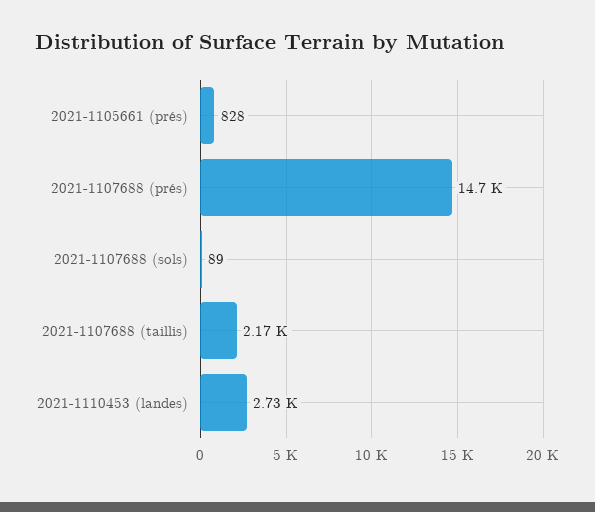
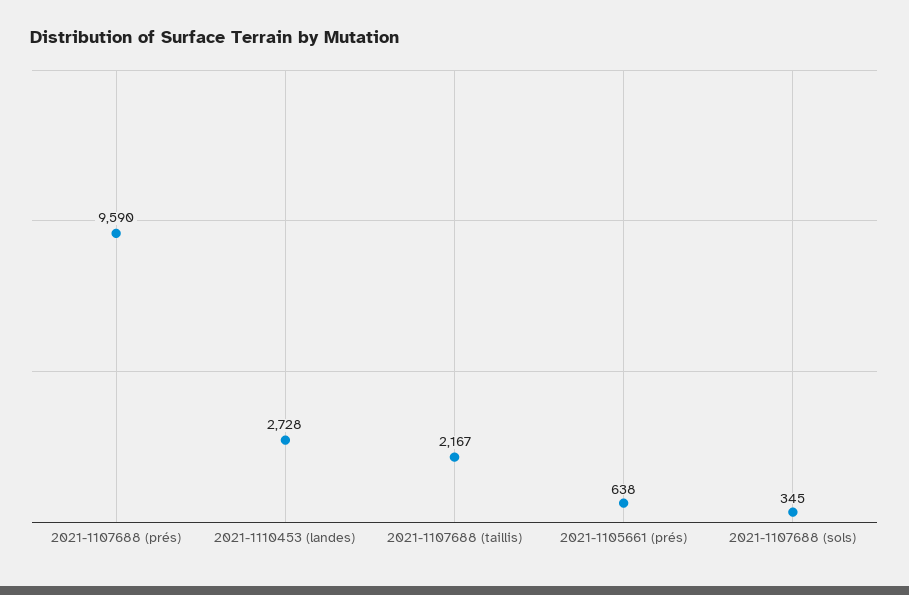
2021-1105661 (prés): 828 -> 638
2021-1107688 (prés): 14700 -> 9590
2021-1107688 (sols): 89 -> 345

